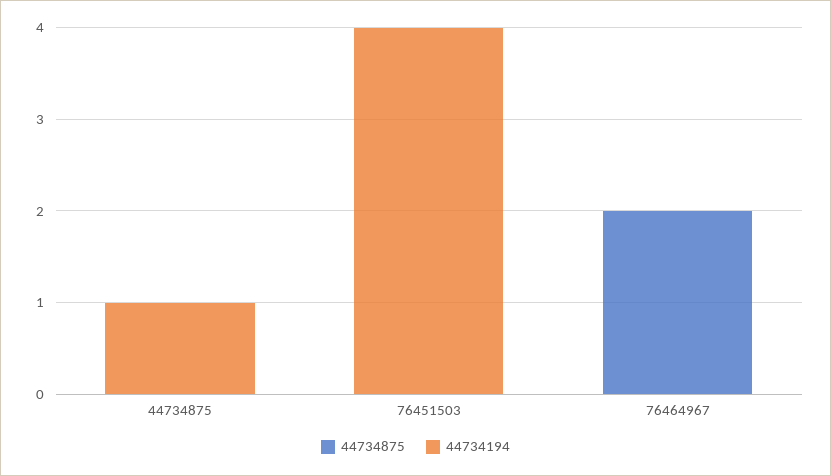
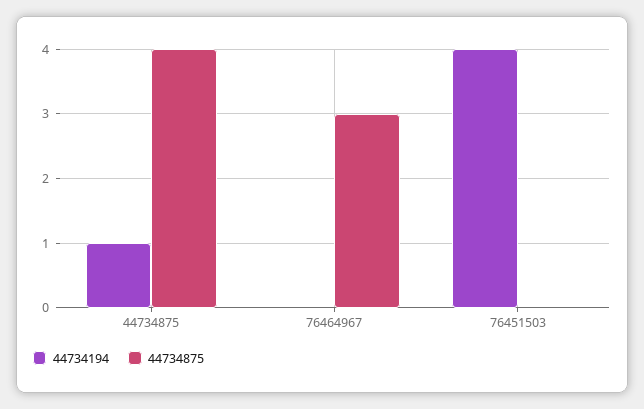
44734875, 44734875: 0 -> 4
44734875, 76464967: 2 -> 3

